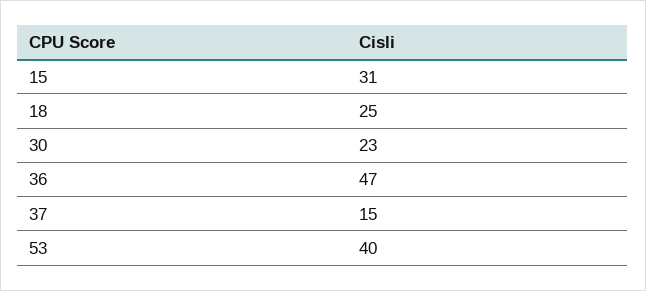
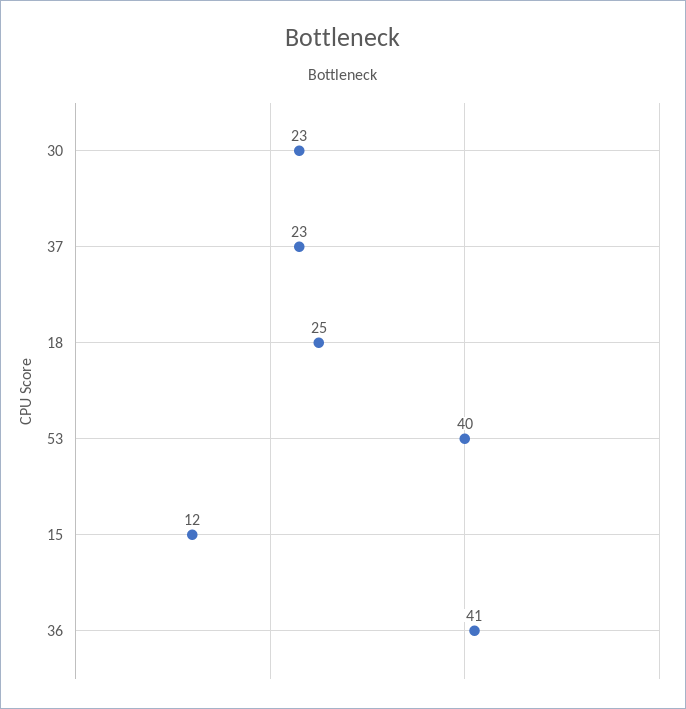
15: 31 -> 12
36: 47 -> 41
37: 15 -> 23

